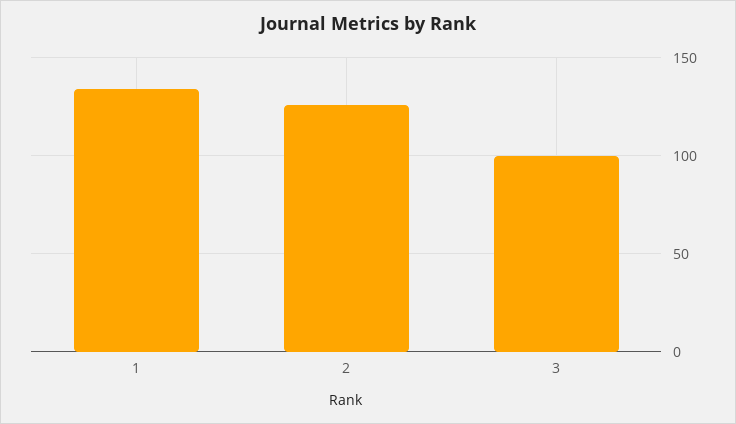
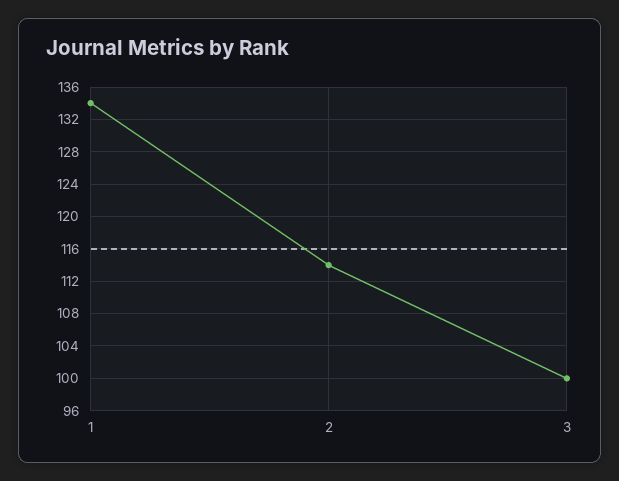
2: 125 -> 114

